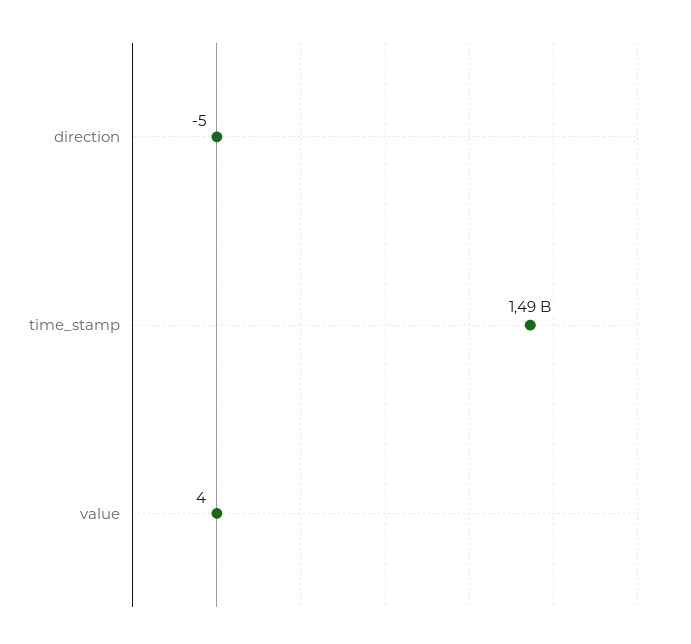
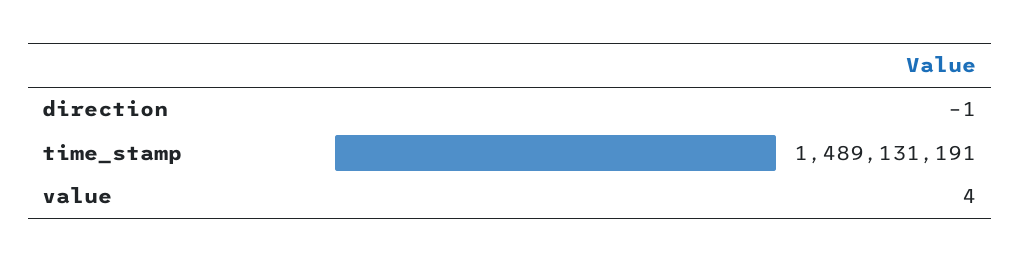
direction: -5 -> -1

